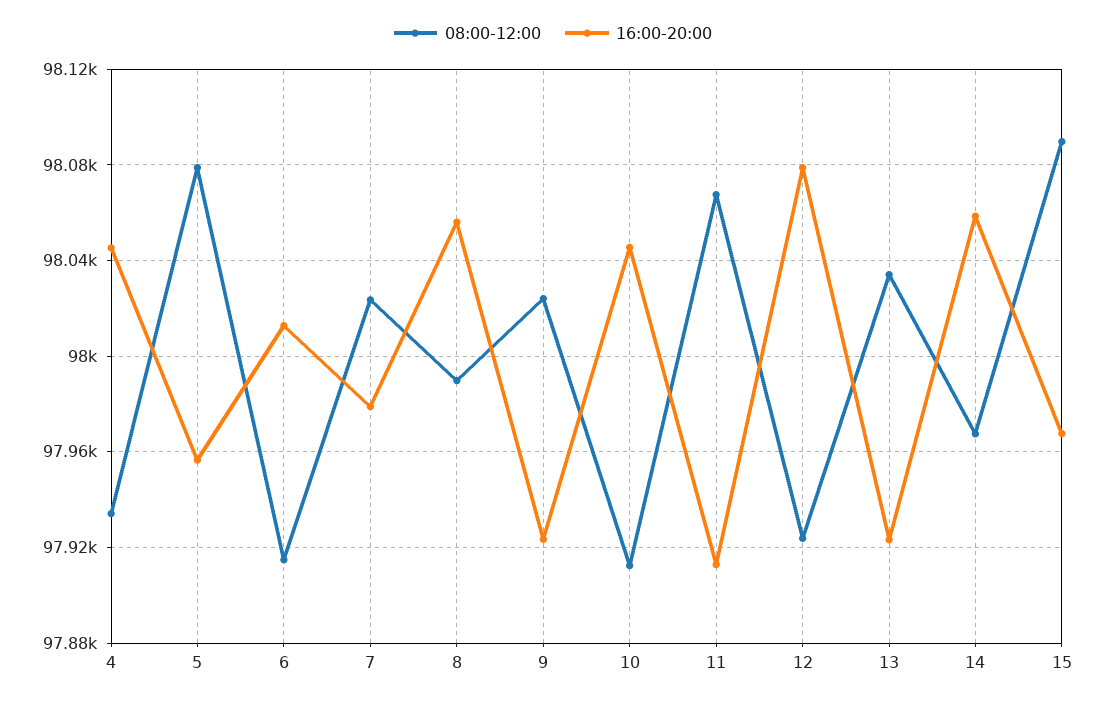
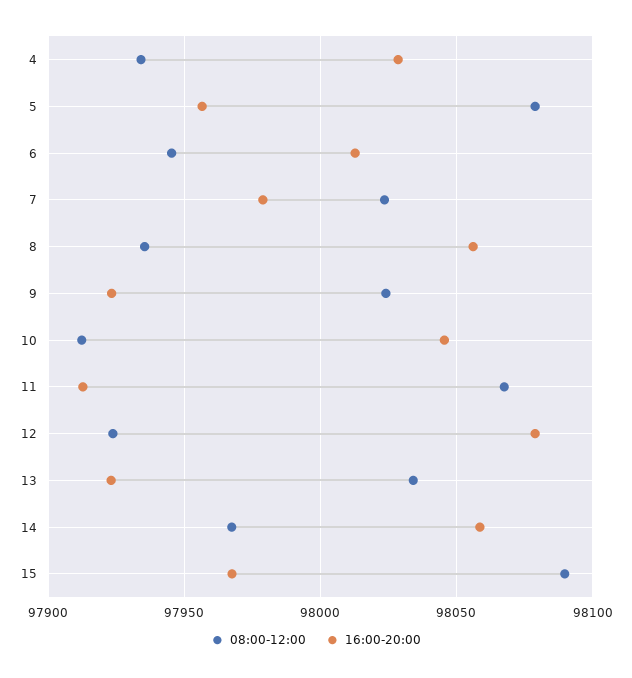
16:00-20:00, 4: 98045 -> 98030
08:00-12:00, 6: 97915 -> 97945
08:00-12:00, 8: 97990 -> 97935

